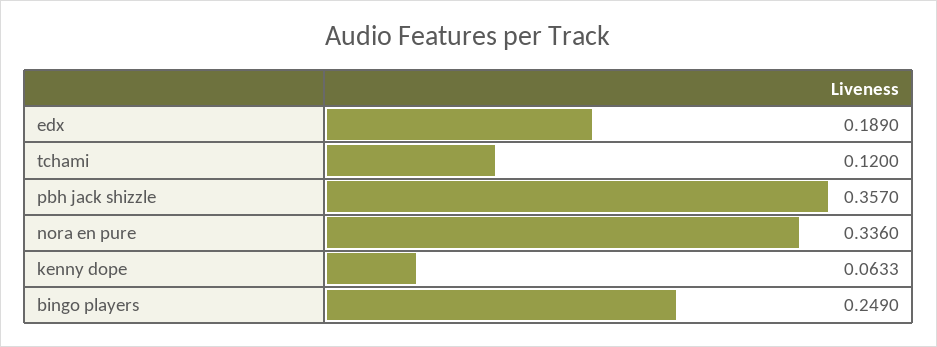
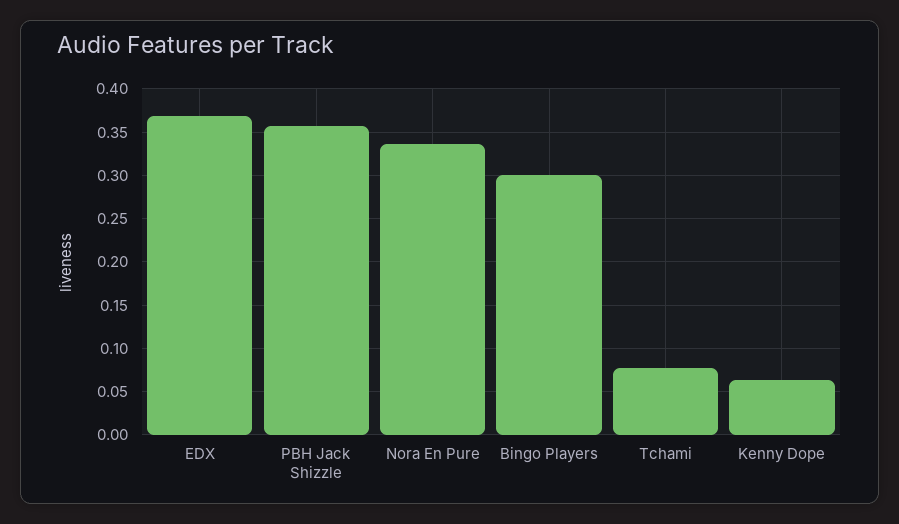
edx: 0.189 -> 0.37
tchami: 0.12 -> 0.08
bingo players: 0.249 -> 0.3

